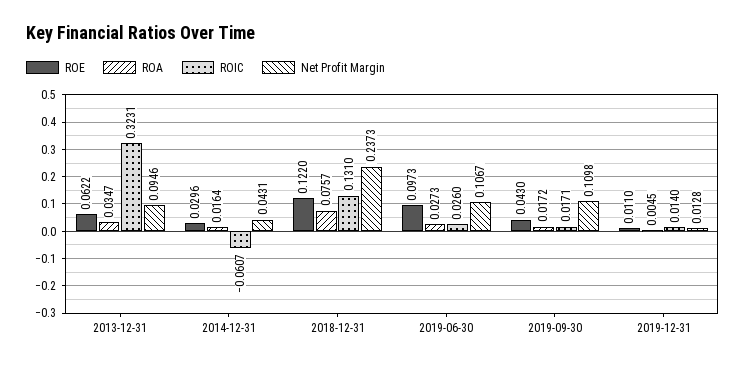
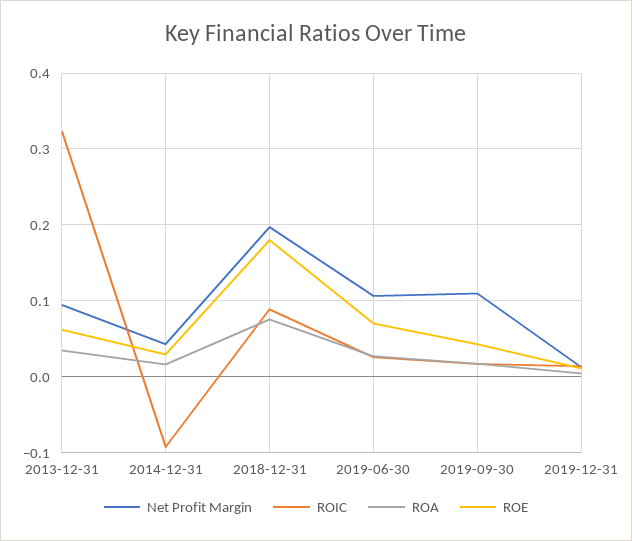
ROIC, 2014-12-31: -0.0607 -> -0.09
ROE, 2018-12-31: 0.122 -> 0.18
ROIC, 2018-12-31: 0.131 -> 0.09
Net Profit Margin, 2018-12-31: 0.2373 -> 0.2
ROE, 2019-06-30: 0.0973 -> 0.07

